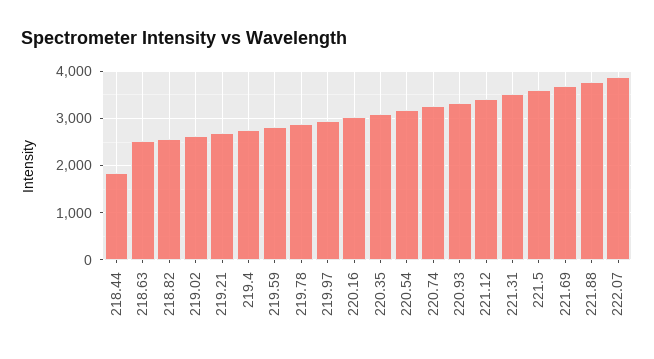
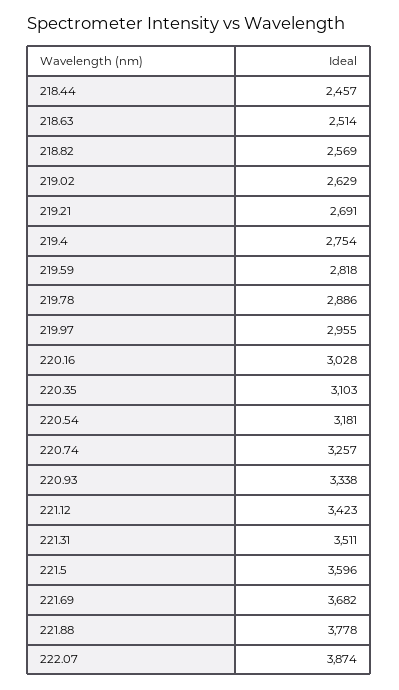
218.44: 1800 -> 2457

